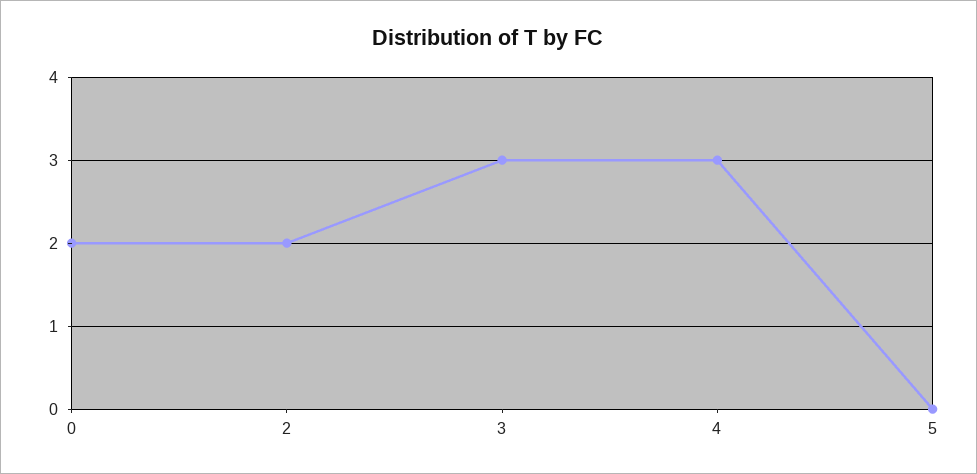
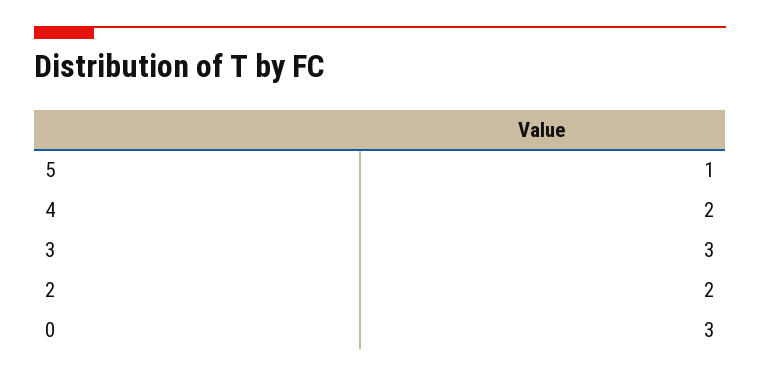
0: 2 -> 3
4: 3 -> 2
5: 0 -> 1

